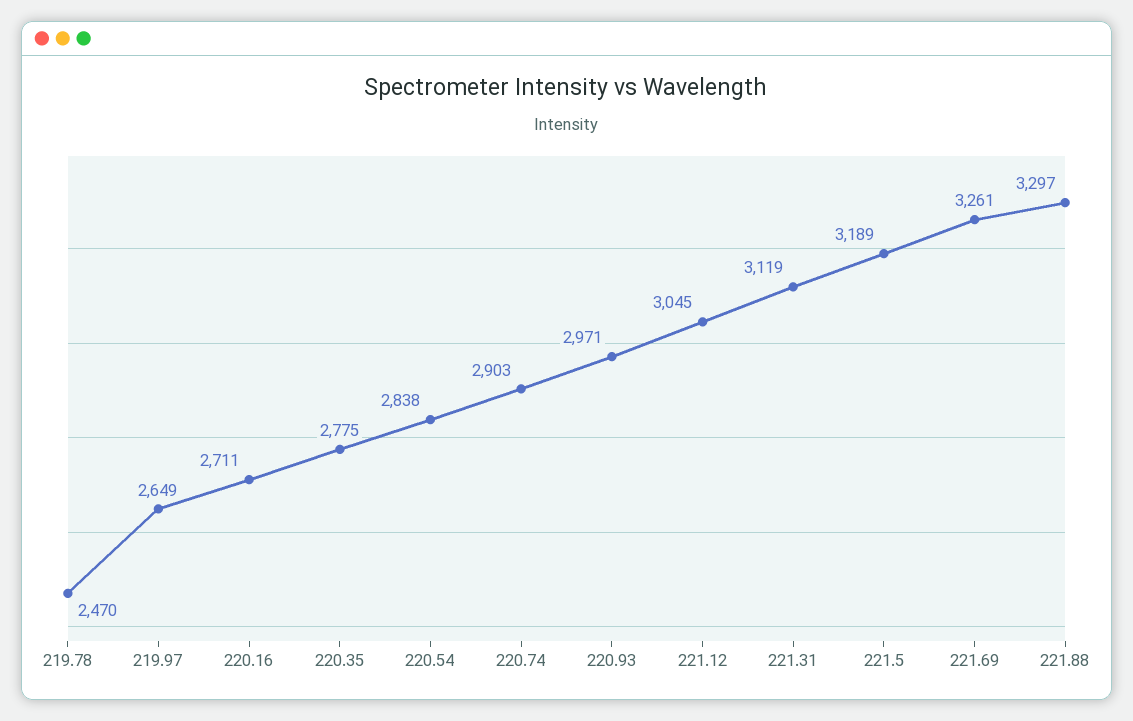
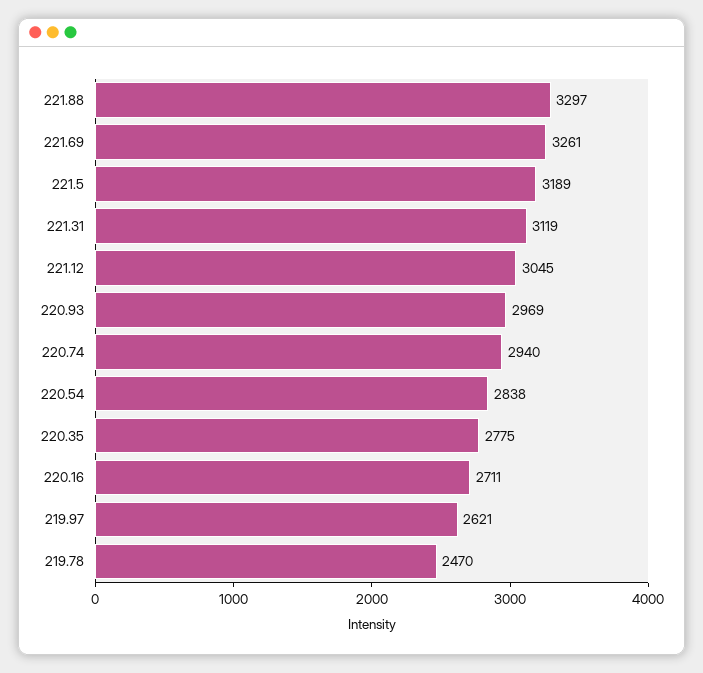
219.97: 2649 -> 2621
220.74: 2903 -> 2940
220.93: 2971 -> 2969

